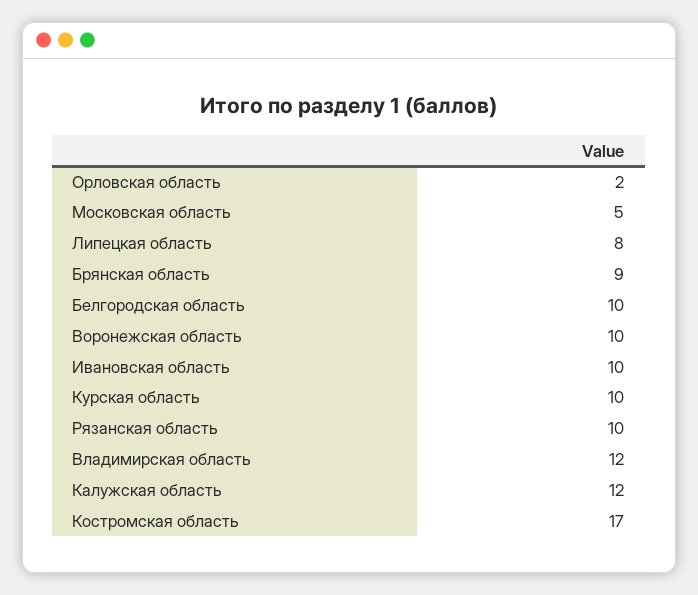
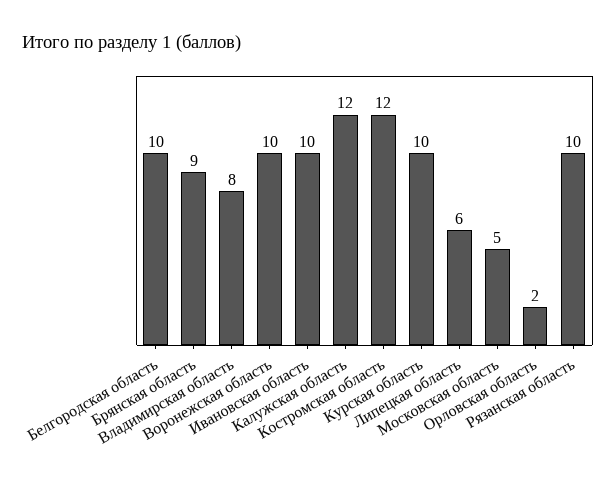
Липецкая область: 8 -> 6
Владимирская область: 12 -> 8
Костромская область: 17 -> 12

